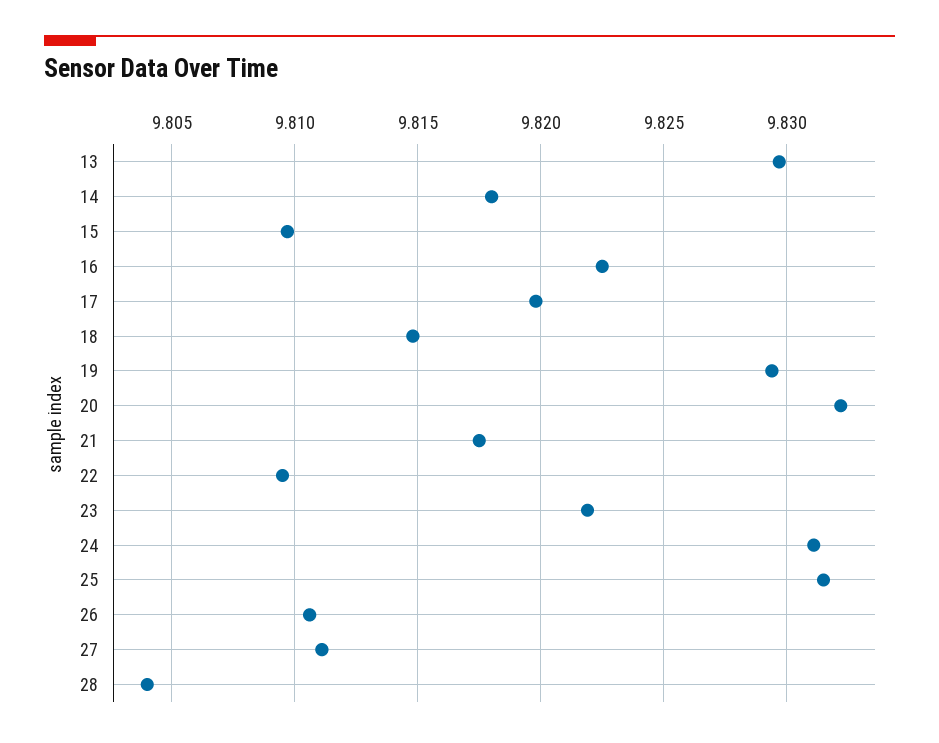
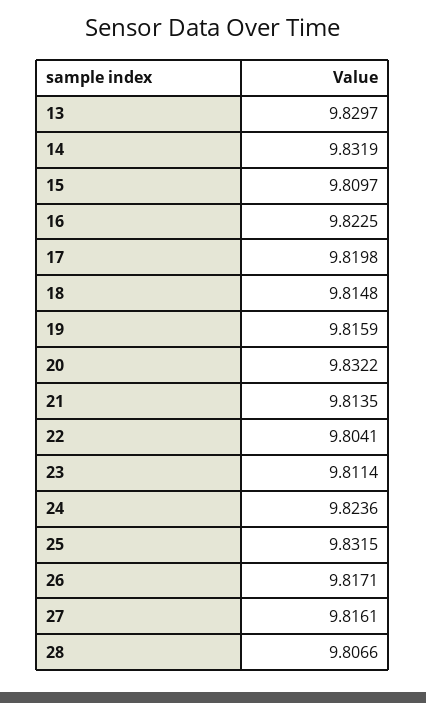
14: 9.818 -> 9.8319
19: 9.8295 -> 9.8159
21: 9.8175 -> 9.8135
22: 9.8095 -> 9.8041
23: 9.822 -> 9.8114
24: 9.831 -> 9.8236
26: 9.8105 -> 9.8171
27: 9.811 -> 9.8161
28: 9.804 -> 9.8066

